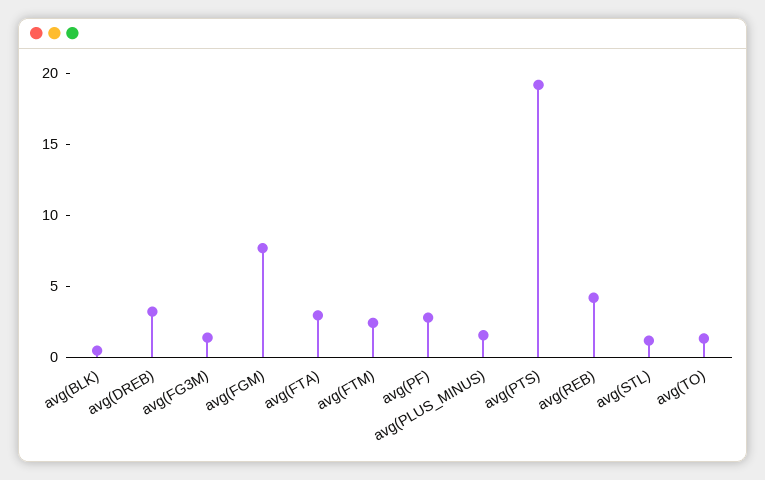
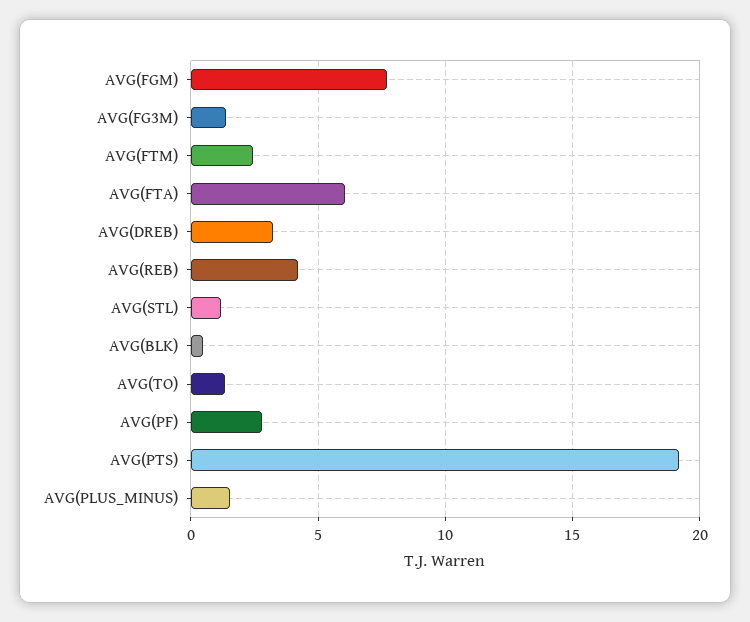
avg(FTA): 3 -> 6

